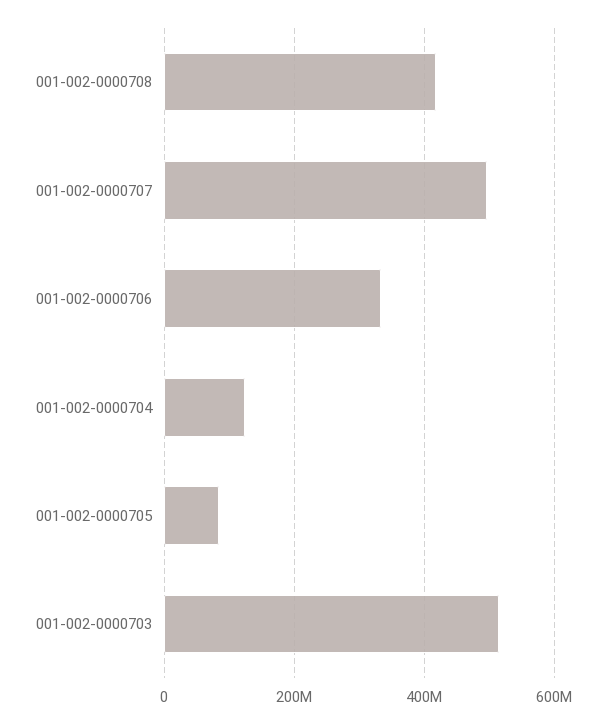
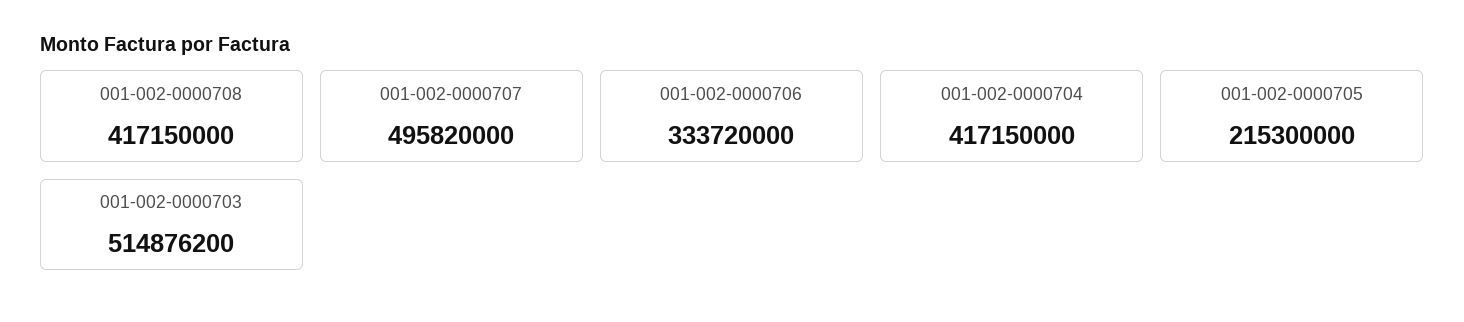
001-002-0000704: 120000000 -> 417150000
001-002-0000705: 80000000 -> 215300000

